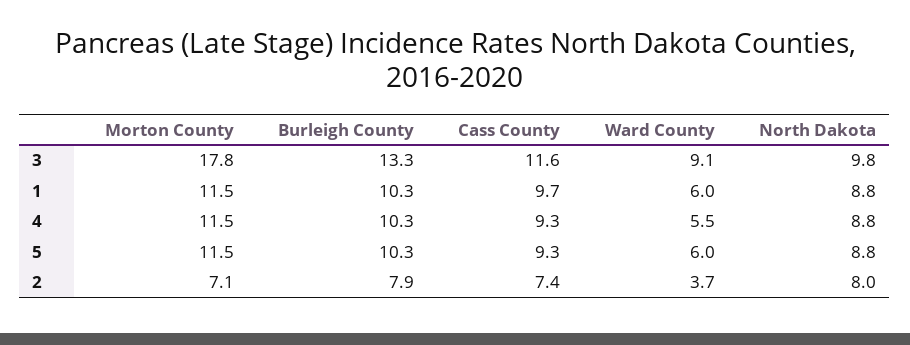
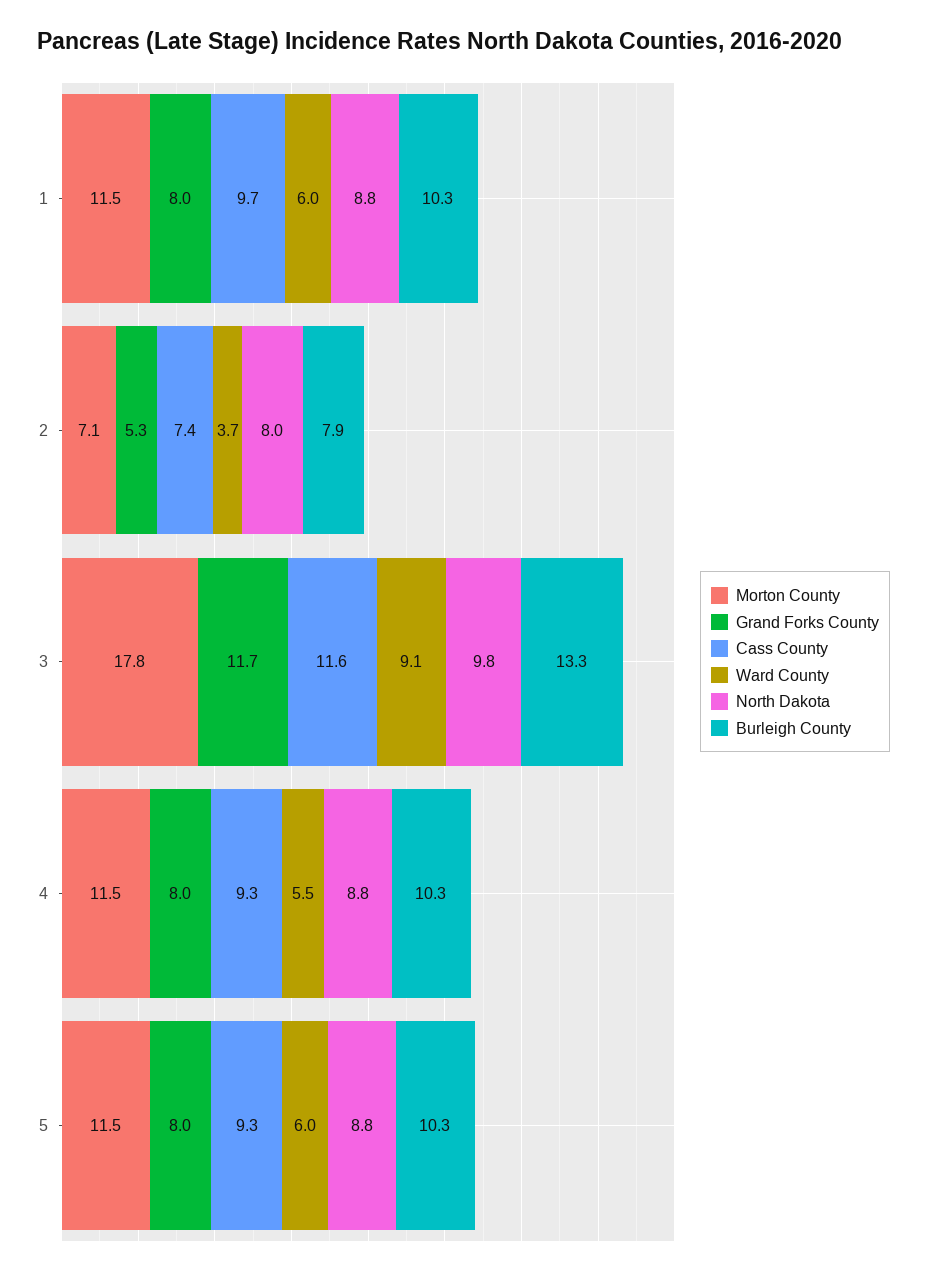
Grand Forks County, 1: none -> 8
Grand Forks County, 2: none -> 5.3
Grand Forks County, 3: none -> 11.7
Grand Forks County, 4: none -> 8
Grand Forks County, 5: none -> 8

